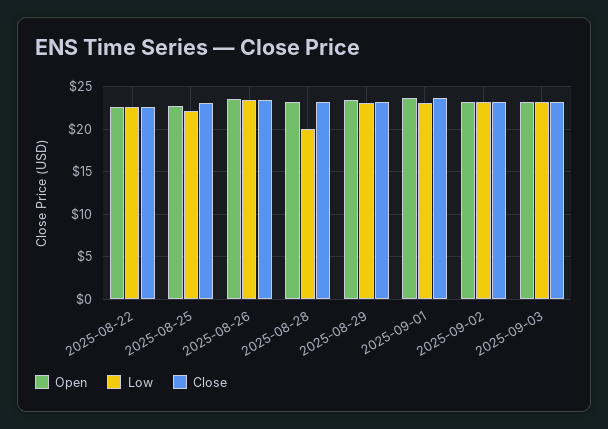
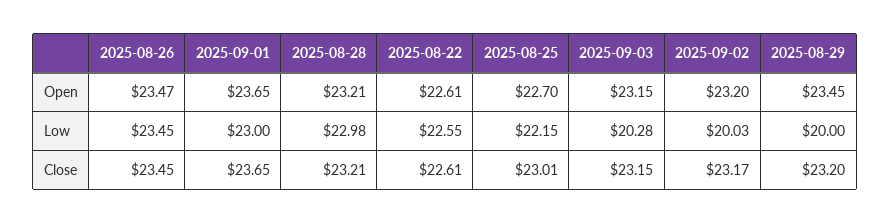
Low, 2025-08-28: 20 -> 22.98
Low, 2025-08-29: 23 -> 20
Low, 2025-09-02: 23 -> 20.03
Low, 2025-09-03: 23 -> 20.28

